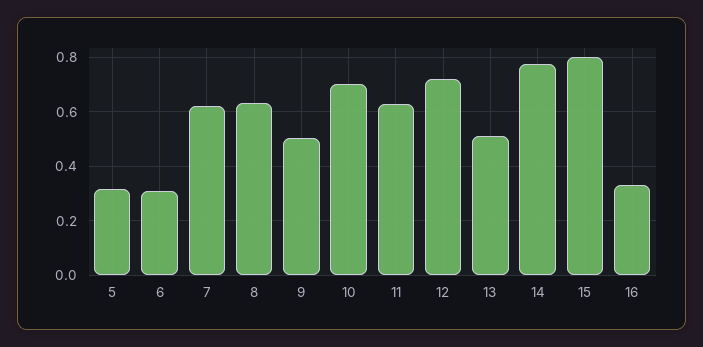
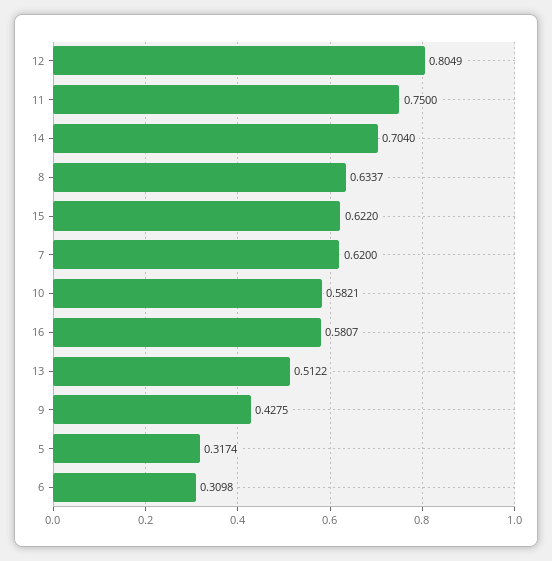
9: 0.5 -> 0.4275
10: 0.7 -> 0.5821
11: 0.625 -> 0.75
12: 0.725 -> 0.8049
14: 0.775 -> 0.704
15: 0.8 -> 0.622
16: 0.325 -> 0.5807

